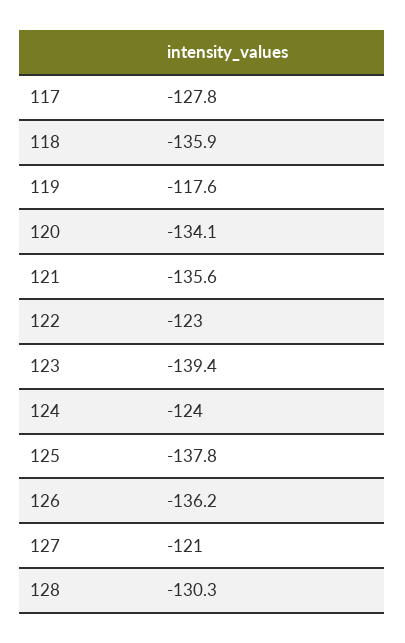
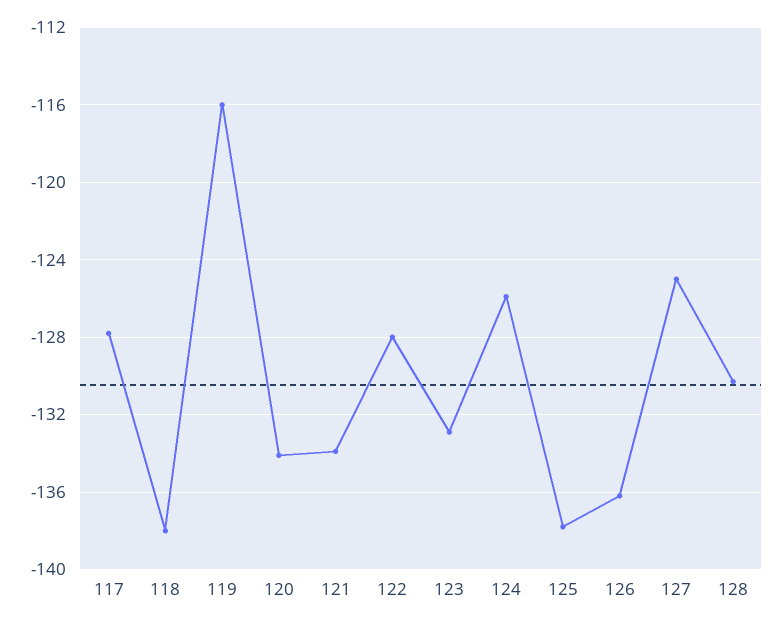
118: -135.9 -> -138
119: -117.6 -> -116
121: -135.6 -> -134
122: -123 -> -128
123: -139.4 -> -133
124: -124 -> -126
127: -121 -> -125

